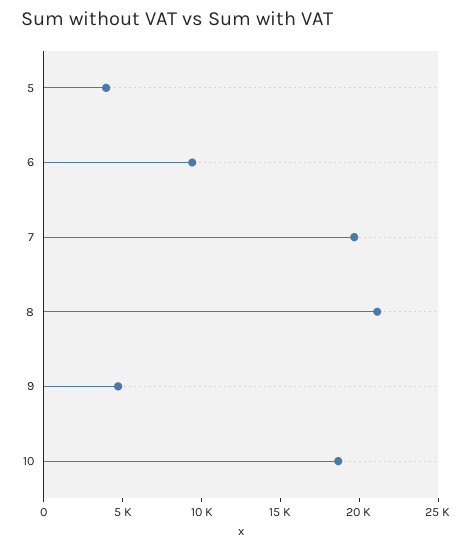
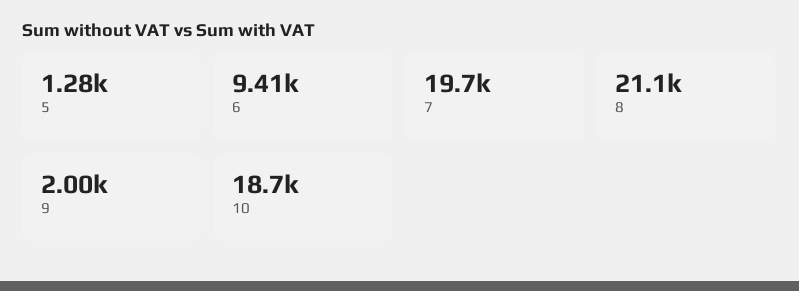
5: 4000 -> 1280
9: 5000 -> 2000

